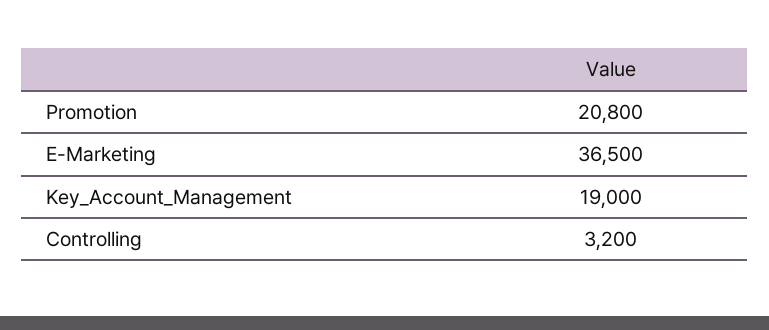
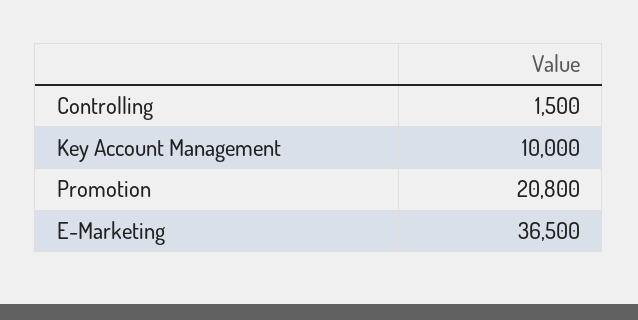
Key_Account_Management: 19000 -> 10000
Controlling: 3200 -> 1500

